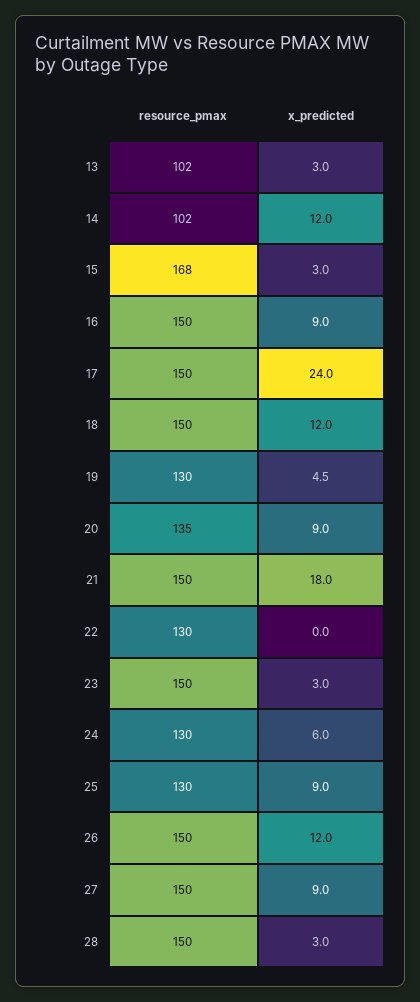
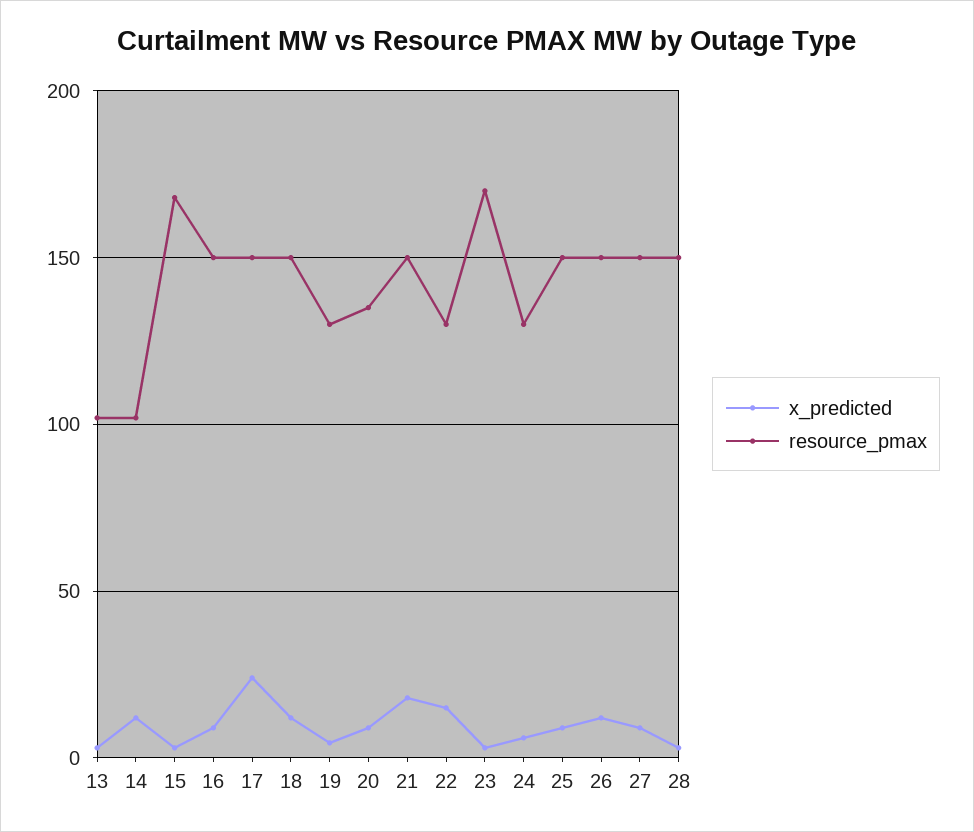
x_predicted, 22: 0 -> 15
resource_pmax, 23: 150 -> 170
resource_pmax, 25: 130 -> 150

